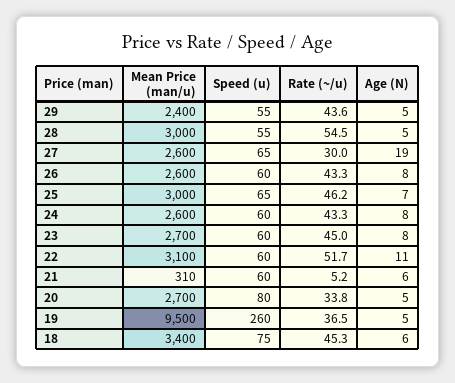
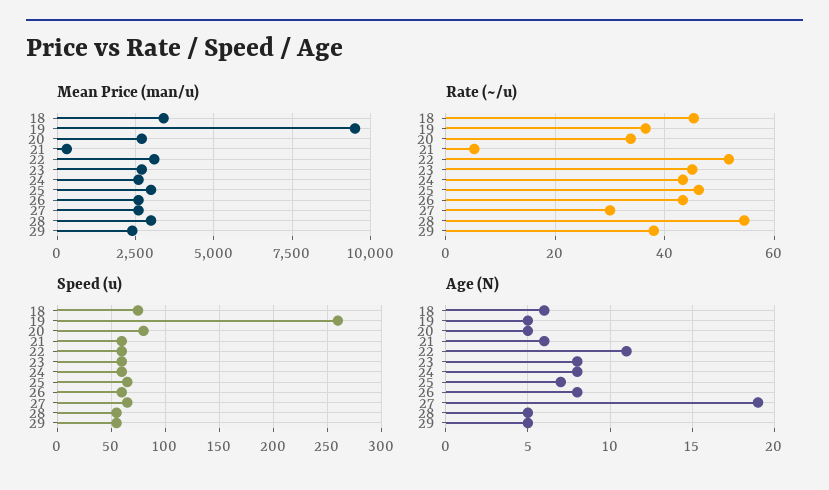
Rate (~/u), 29: 43.6 -> 38

